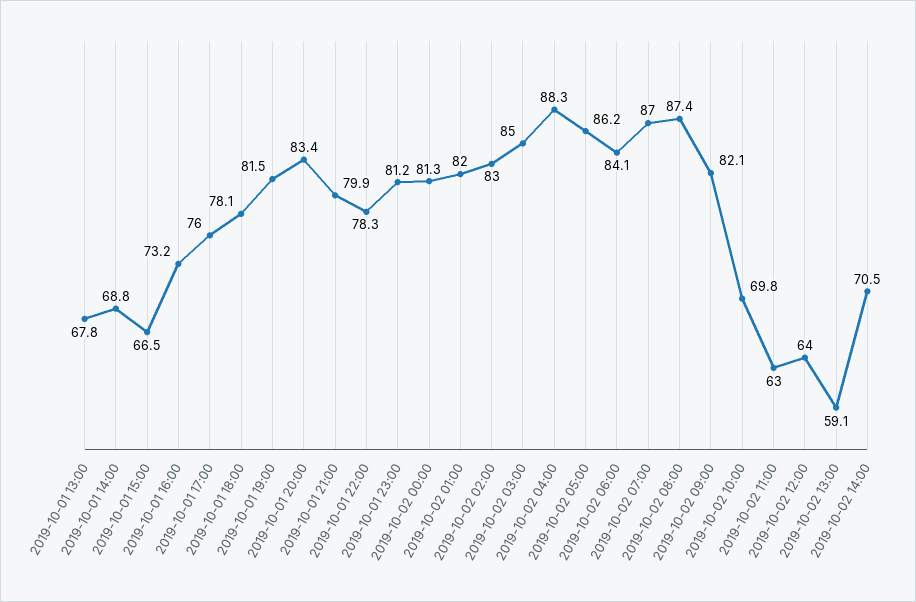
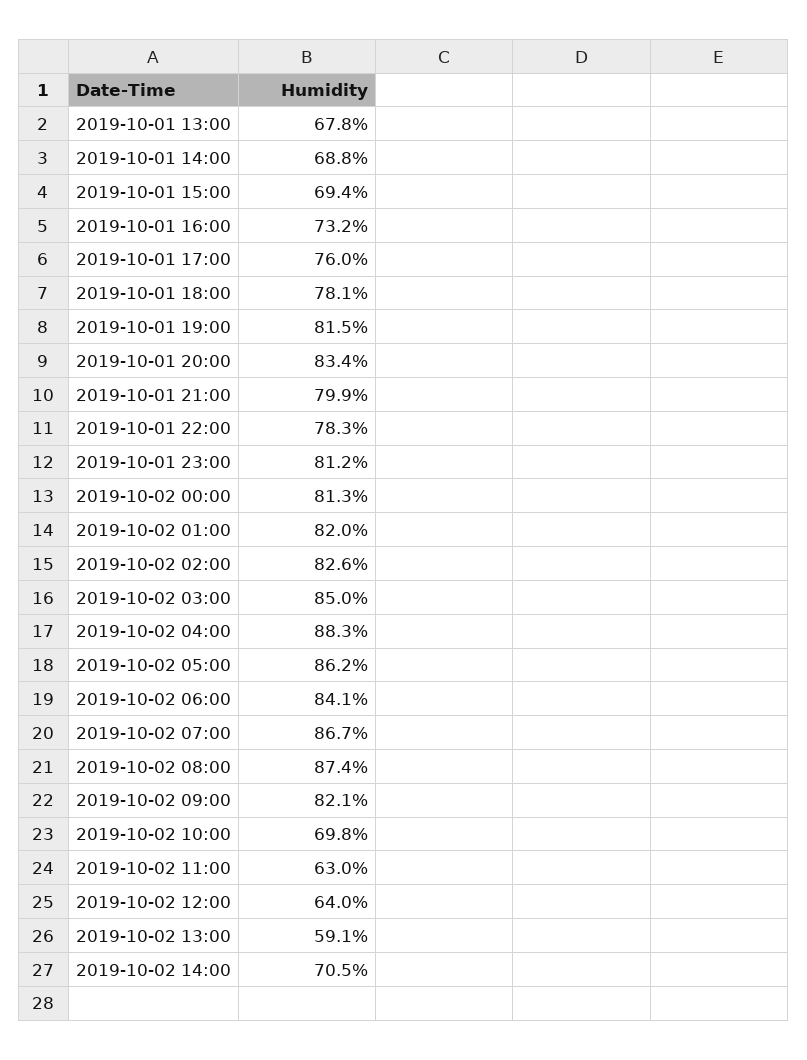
2019-10-01 15:00: 66.5 -> 69.4
2019-10-02 02:00: 83 -> 82.6
2019-10-02 07:00: 87 -> 86.7

